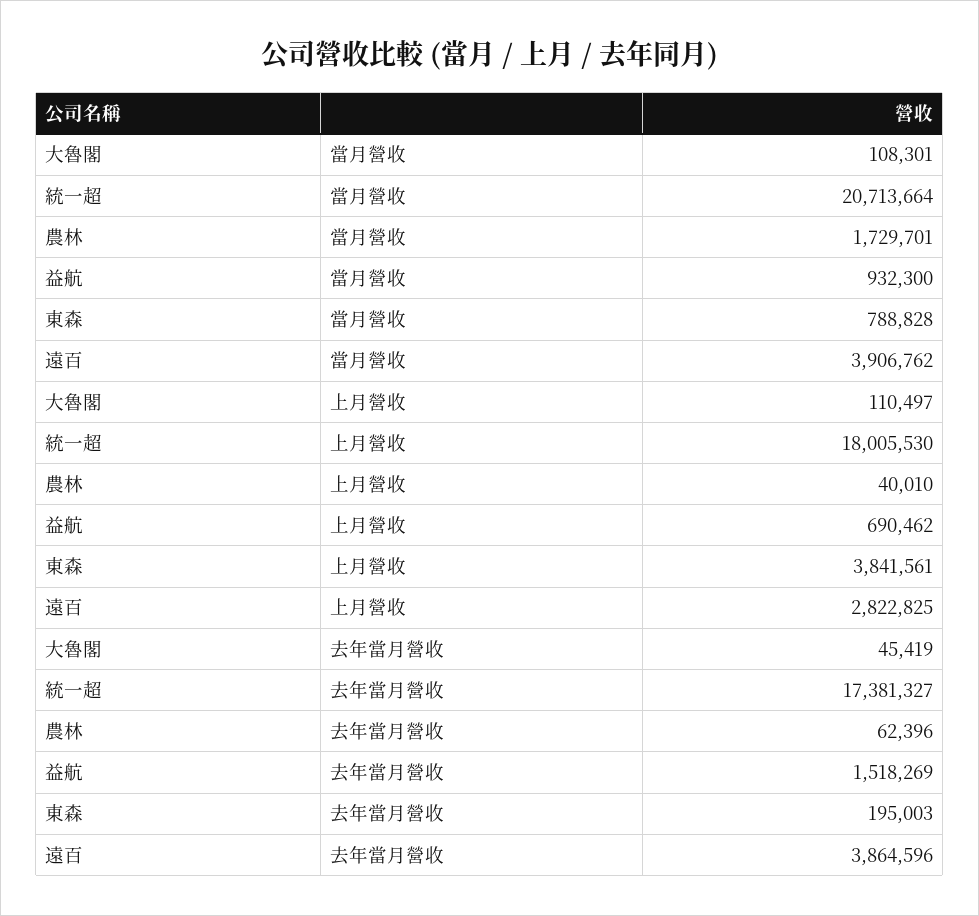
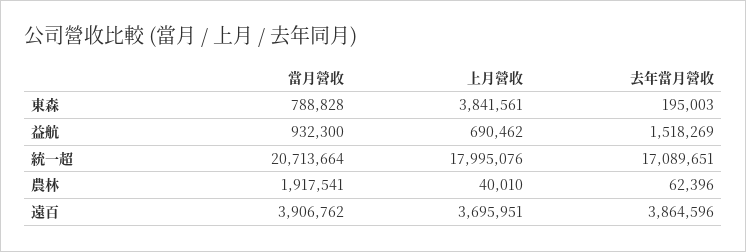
大魯閣, 當月營收: 108301 -> none
農林, 當月營收: 1729701 -> 1917541
大魯閣, 上月營收: 110497 -> none
統一超, 上月營收: 18005530 -> 17995076
遠百, 上月營收: 2822825 -> 3695951
大魯閣, 去年當月營收: 45419 -> none
統一超, 去年當月營收: 17381327 -> 17089651

